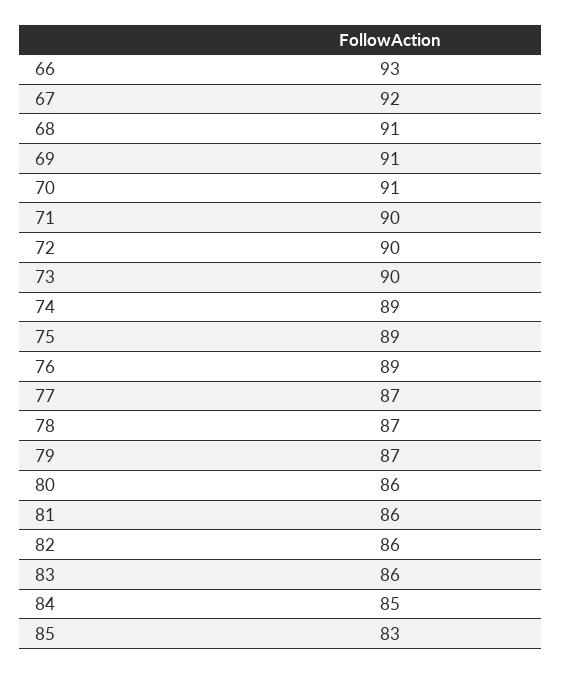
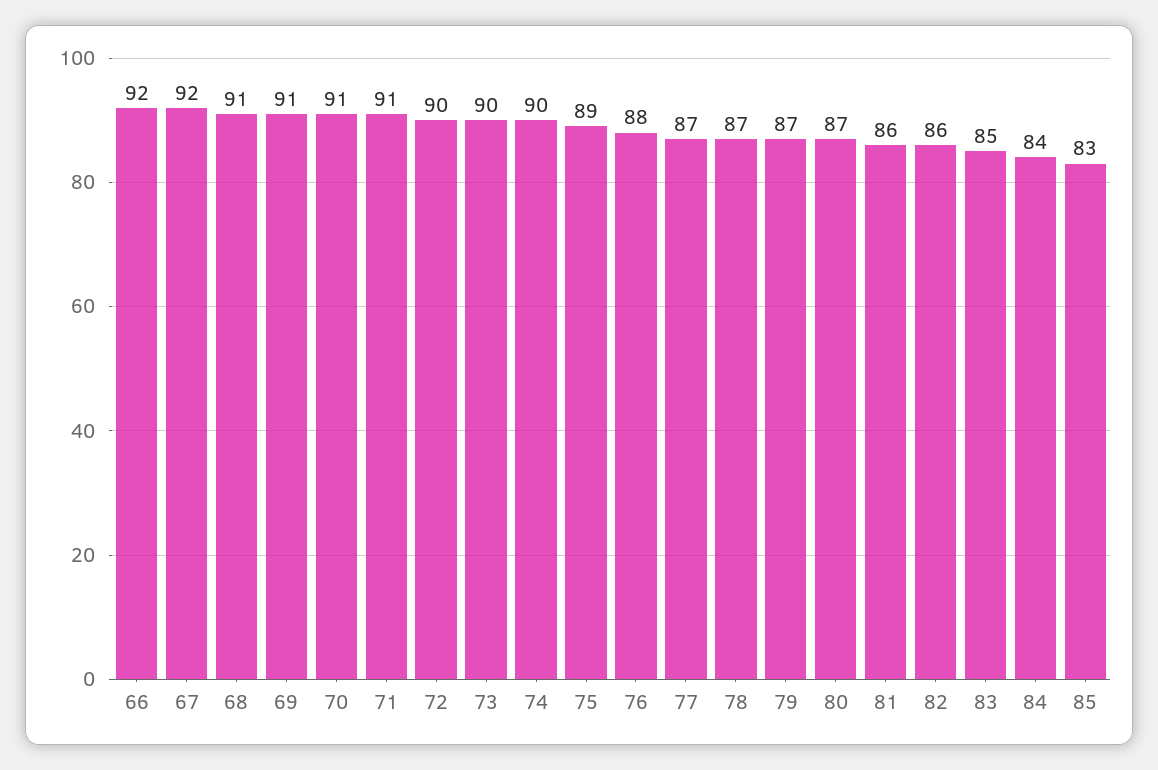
66: 93 -> 92
71: 90 -> 91
74: 89 -> 90
76: 89 -> 88
80: 86 -> 87
83: 86 -> 85
84: 85 -> 84

